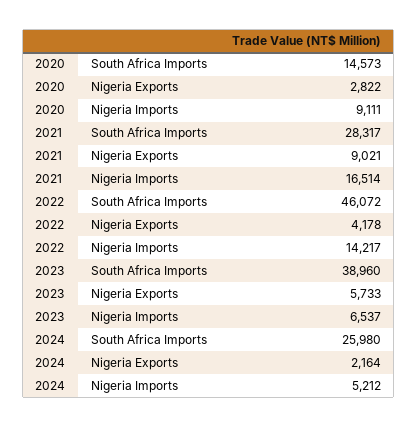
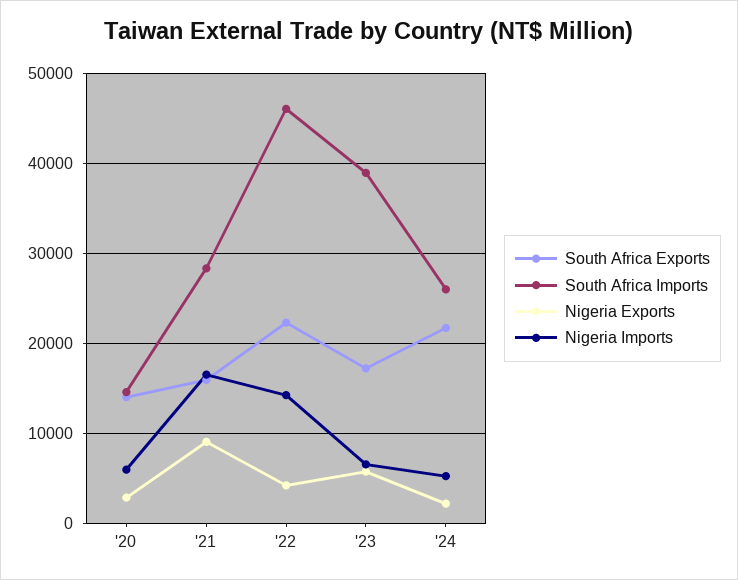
Nigeria Imports, 2020: 9111 -> 6000
South Africa Exports, 2020: none -> 14000
South Africa Exports, 2021: none -> 16000
South Africa Exports, 2022: none -> 22000
South Africa Exports, 2023: none -> 17000
South Africa Exports, 2024: none -> 22000

